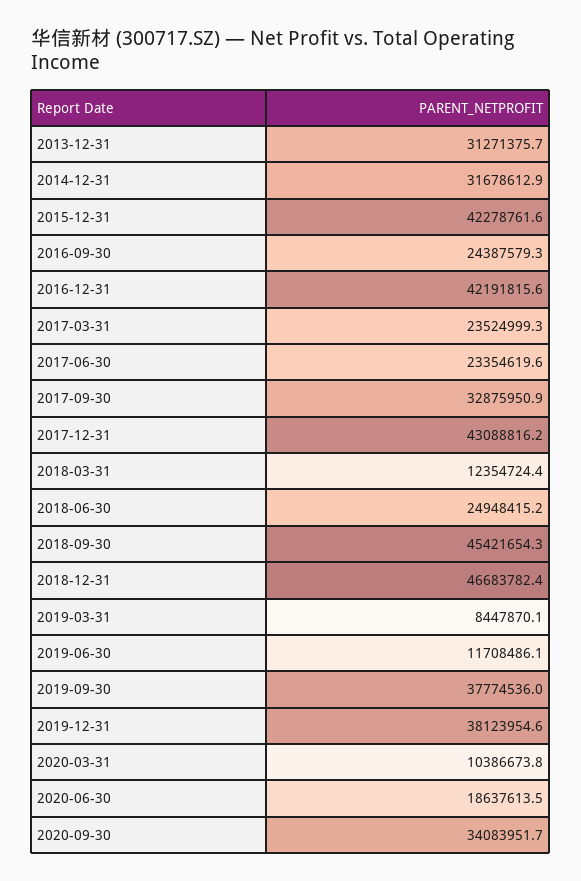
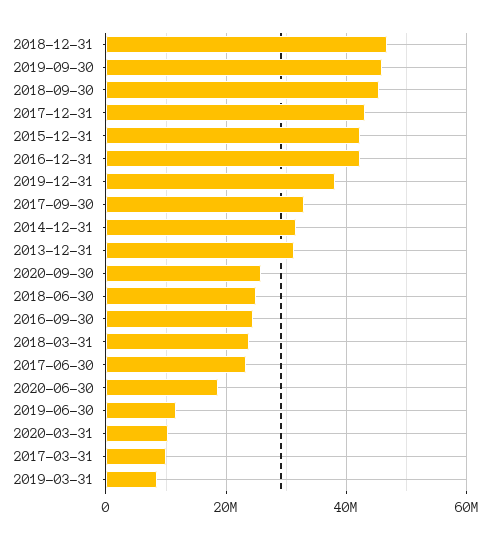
2017-03-31: 23524999.3 -> 10000000
2018-03-31: 12354724.4 -> 24000000
2019-09-30: 37774536 -> 46000000
2020-09-30: 34083951.7 -> 26000000

